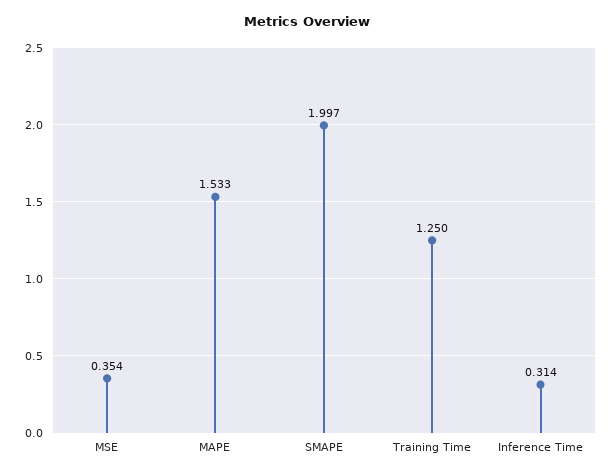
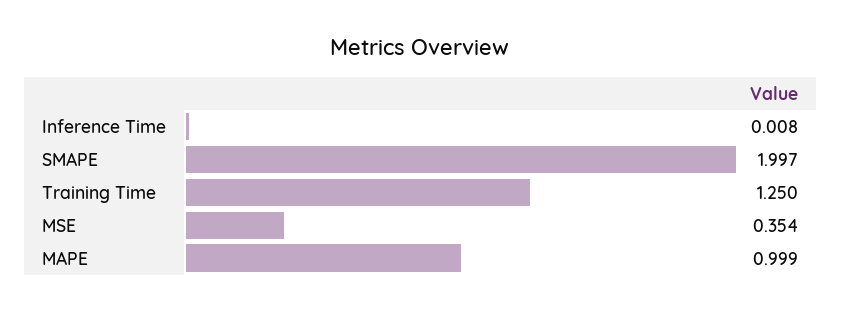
MAPE: 1.533 -> 0.999
Inference Time: 0.314 -> 0.008

